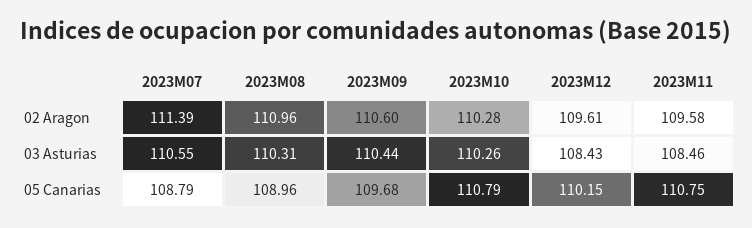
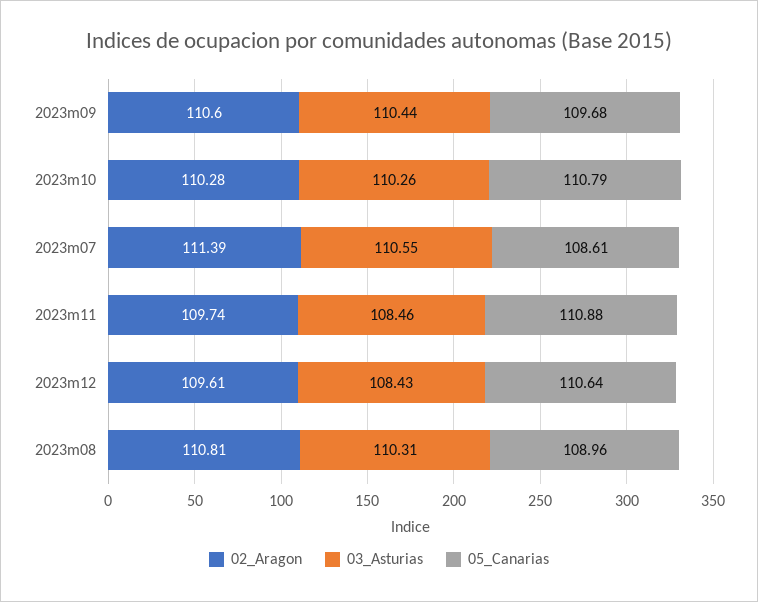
02 Aragon, 2023M08: 110.96 -> 110.81
02 Aragon, 2023M11: 109.58 -> 109.74
05 Canarias, 2023M07: 108.79 -> 108.61
05 Canarias, 2023M12: 110.15 -> 110.64
05 Canarias, 2023M11: 110.75 -> 110.88

